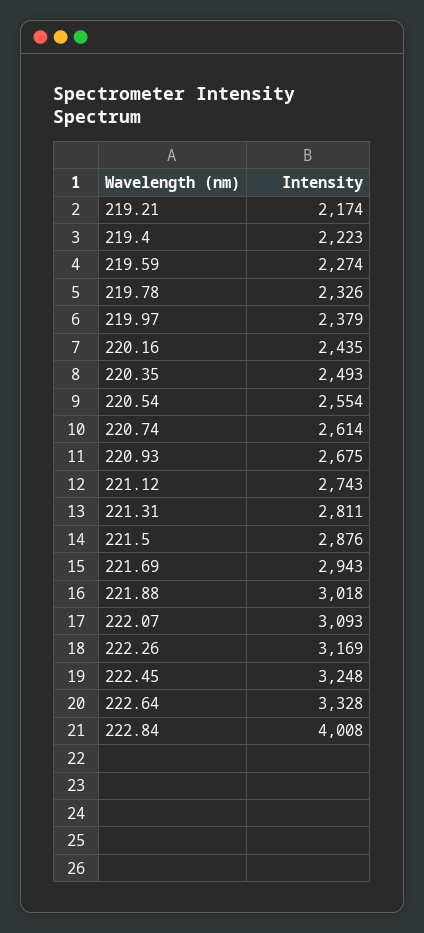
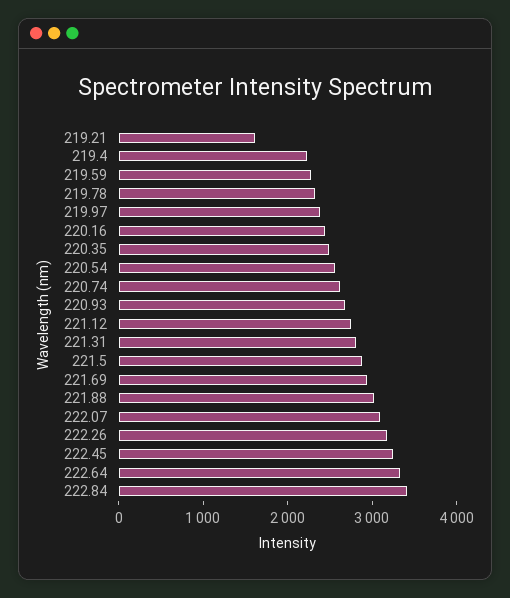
219.21: 2174 -> 1600
222.84: 4008 -> 3400

